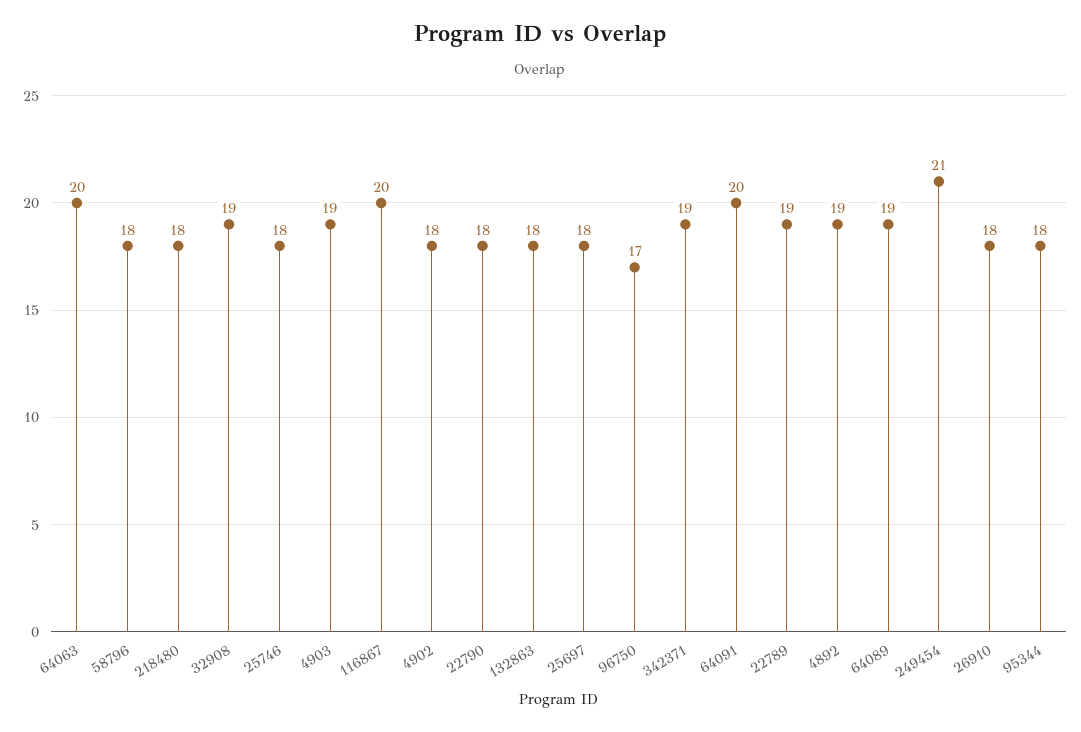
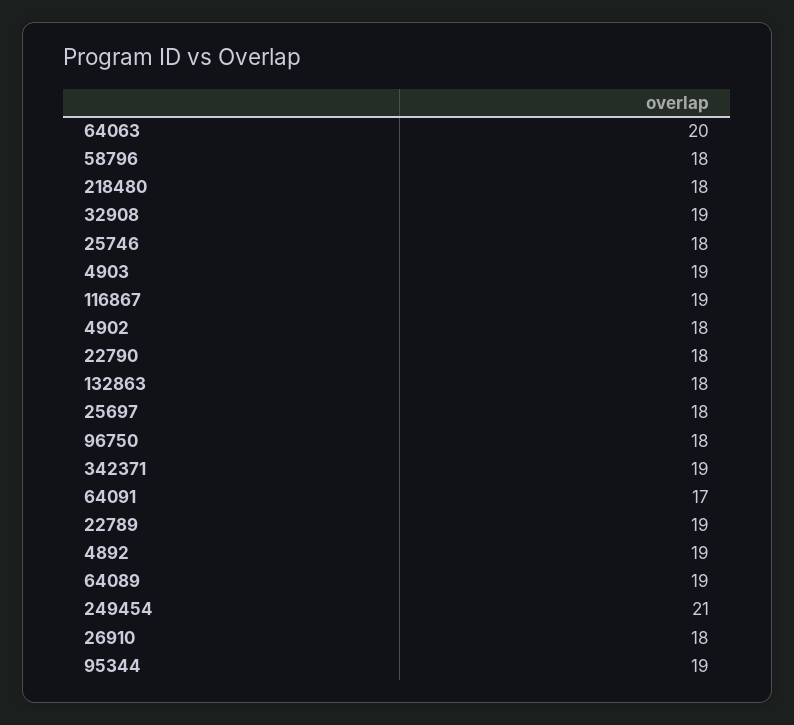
116867: 20 -> 19
96750: 17 -> 18
64091: 20 -> 17
95344: 18 -> 19

